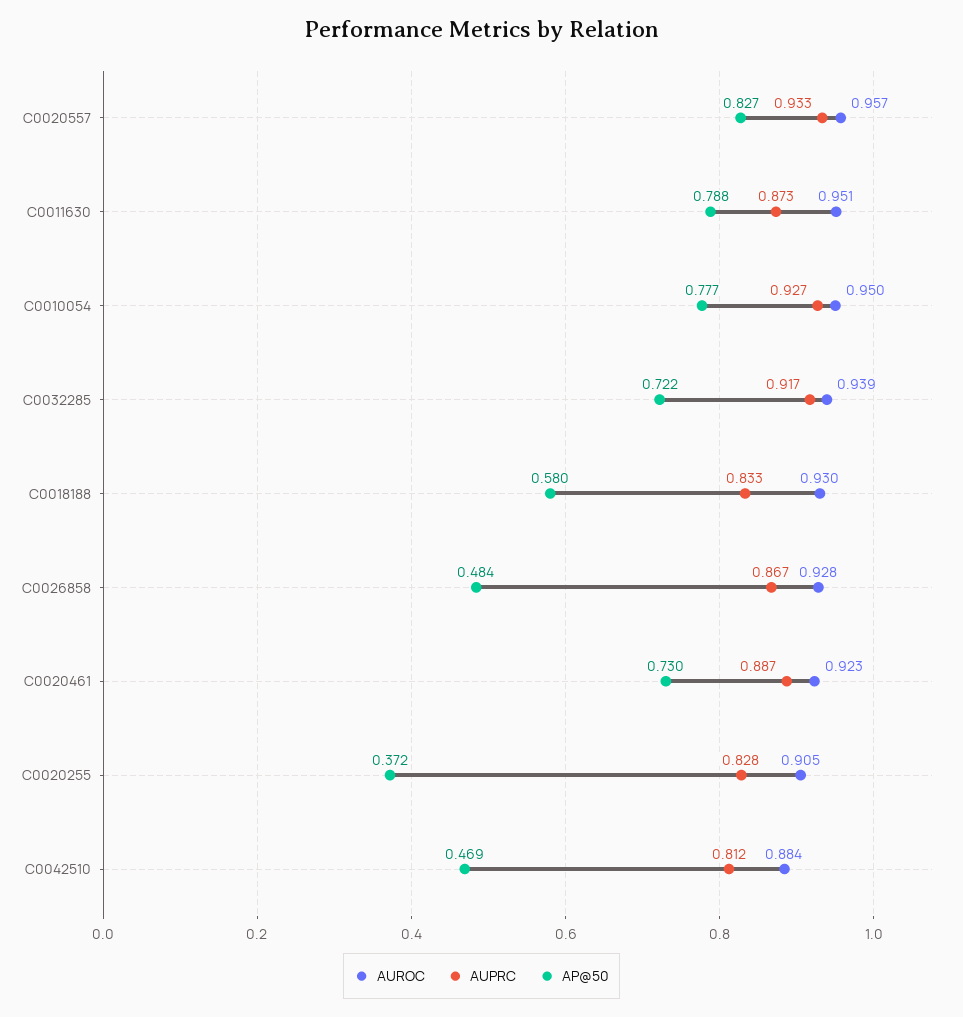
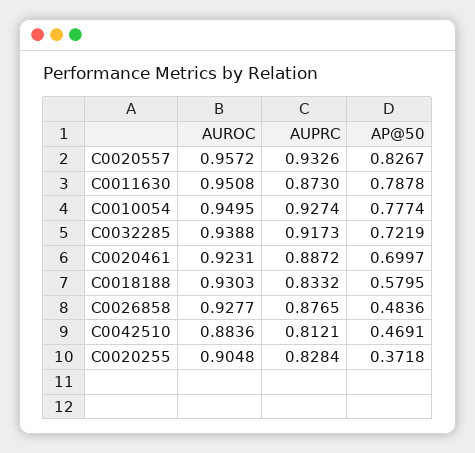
AUPRC, C0026858: 0.867 -> 0.8765
AP@50, C0020461: 0.73 -> 0.6997

